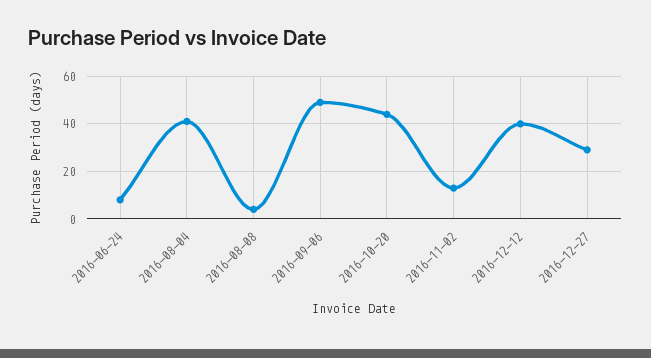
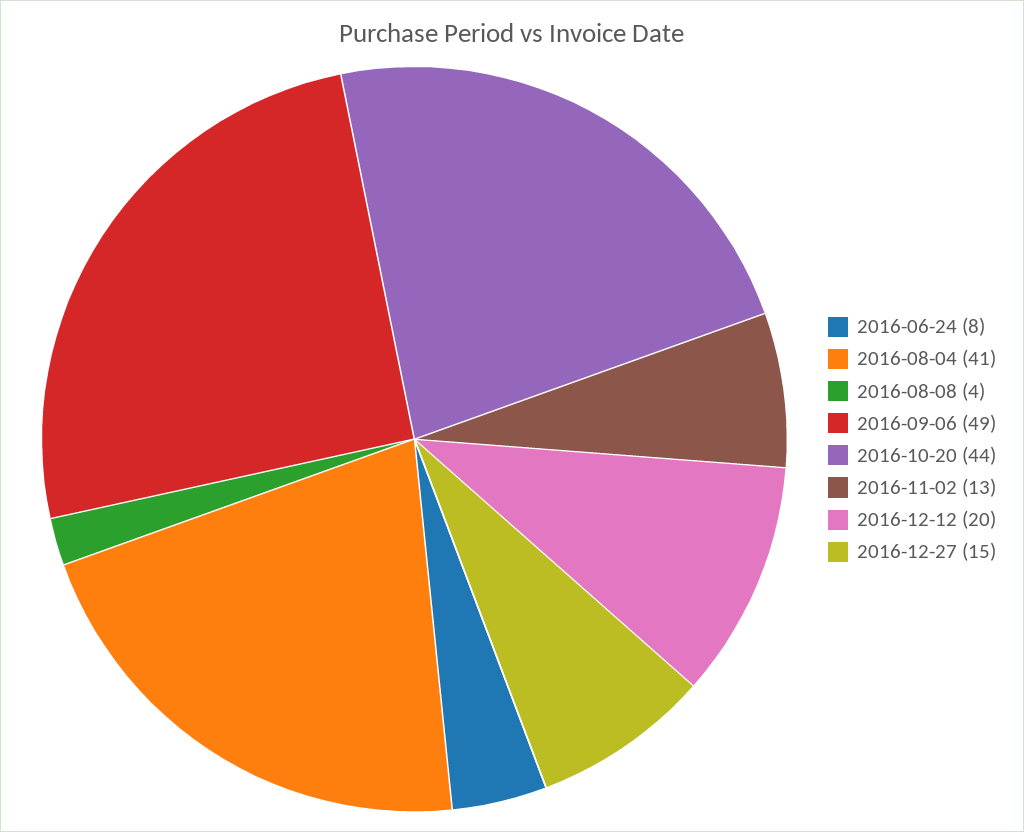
2016-12-12: 40 -> 20
2016-12-27: 30 -> 15

